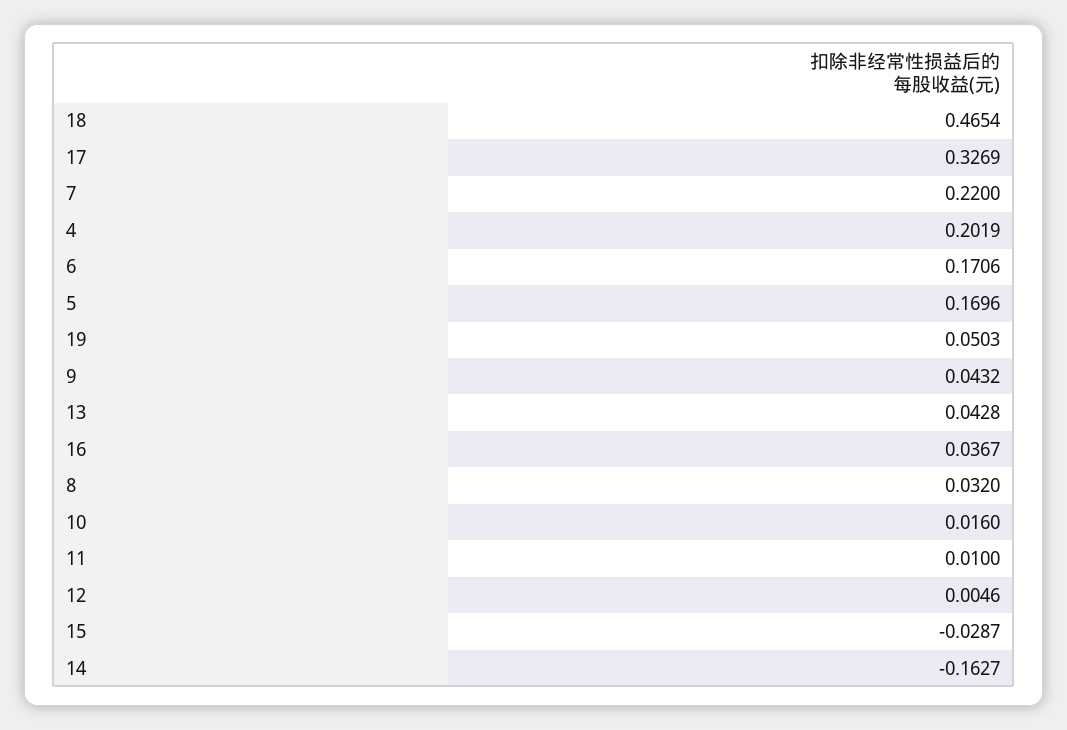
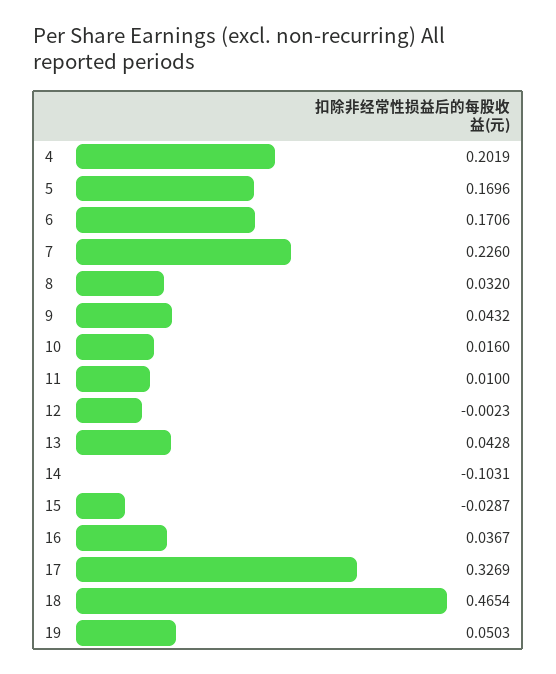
7: 0.22 -> 0.226
12: 0.0046 -> -0.0023
14: -0.1627 -> -0.1031

